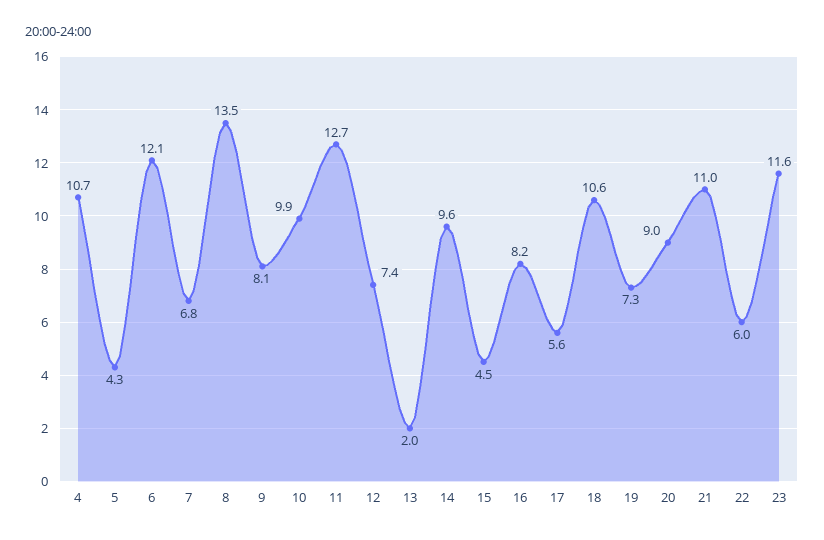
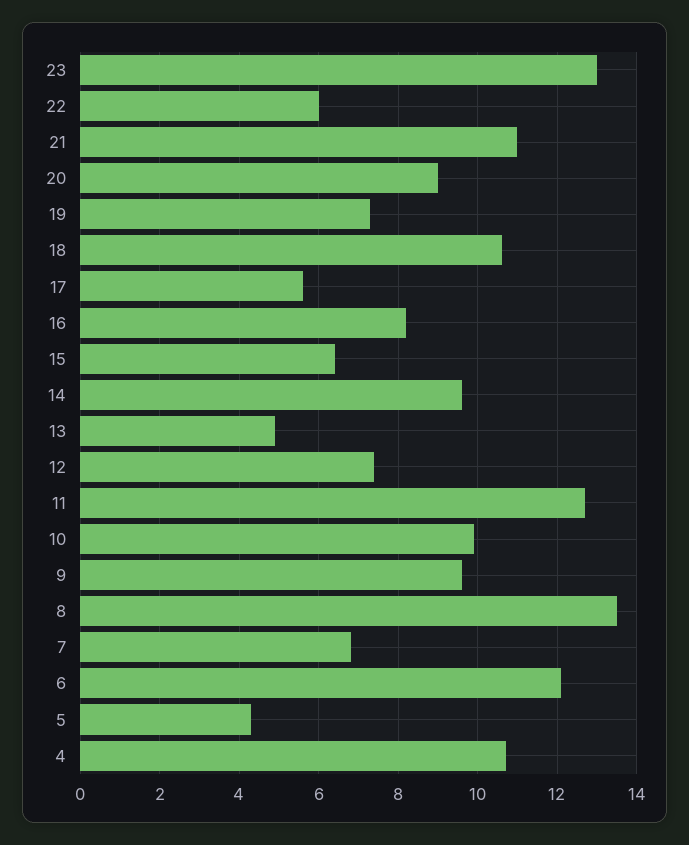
9: 8.1 -> 9.5
13: 2 -> 5
15: 4.5 -> 6.5
23: 11.6 -> 13

